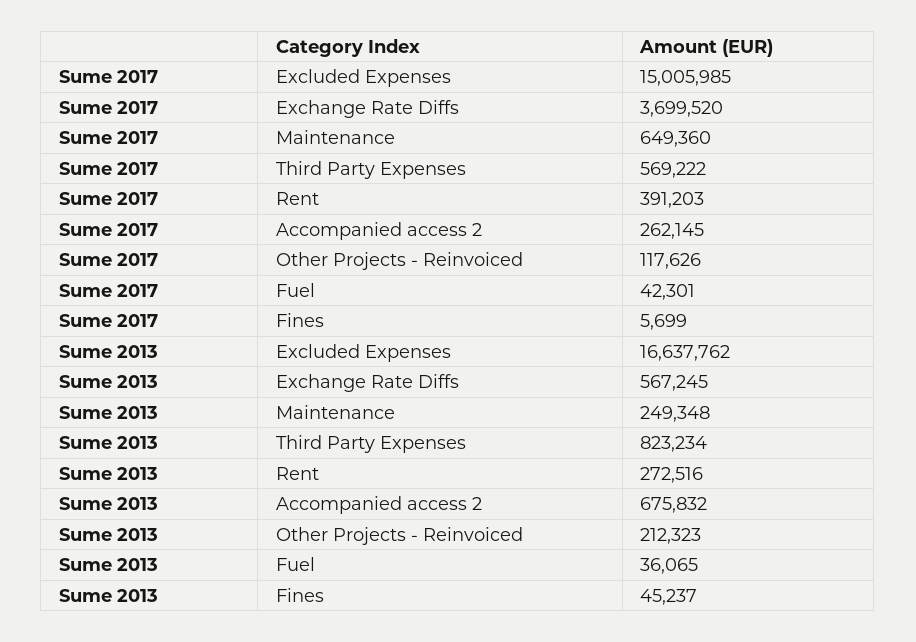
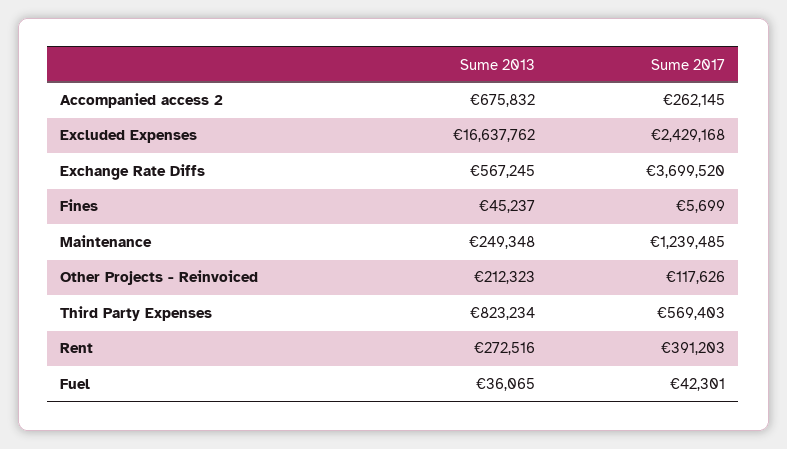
Sume 2017, Excluded Expenses: 15005985 -> 2429168
Sume 2017, Maintenance: 649360 -> 1239485
Sume 2017, Third Party Expenses: 569222 -> 569403

